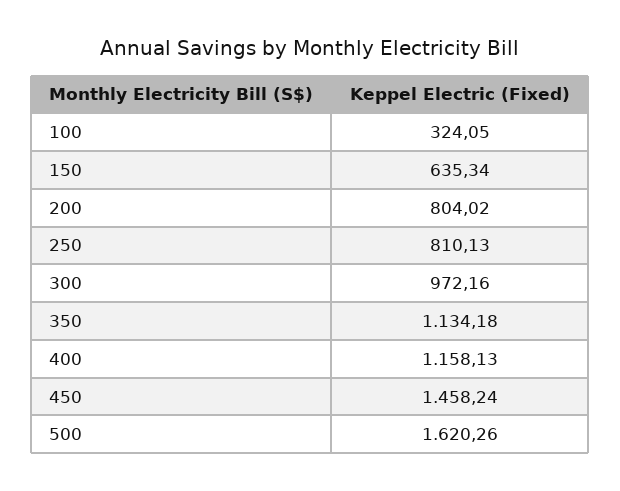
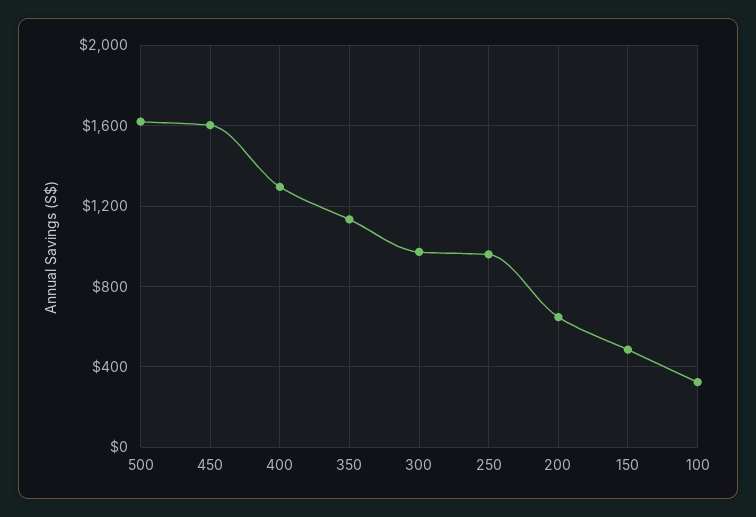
150: 635.34 -> 500
200: 804.02 -> 650
250: 810.13 -> 950
400: 1158.13 -> 1300
450: 1458.24 -> 1600

